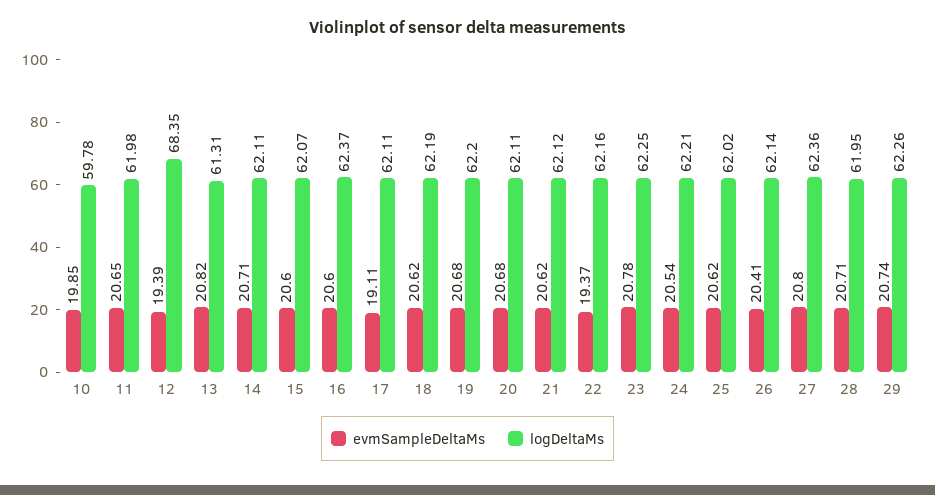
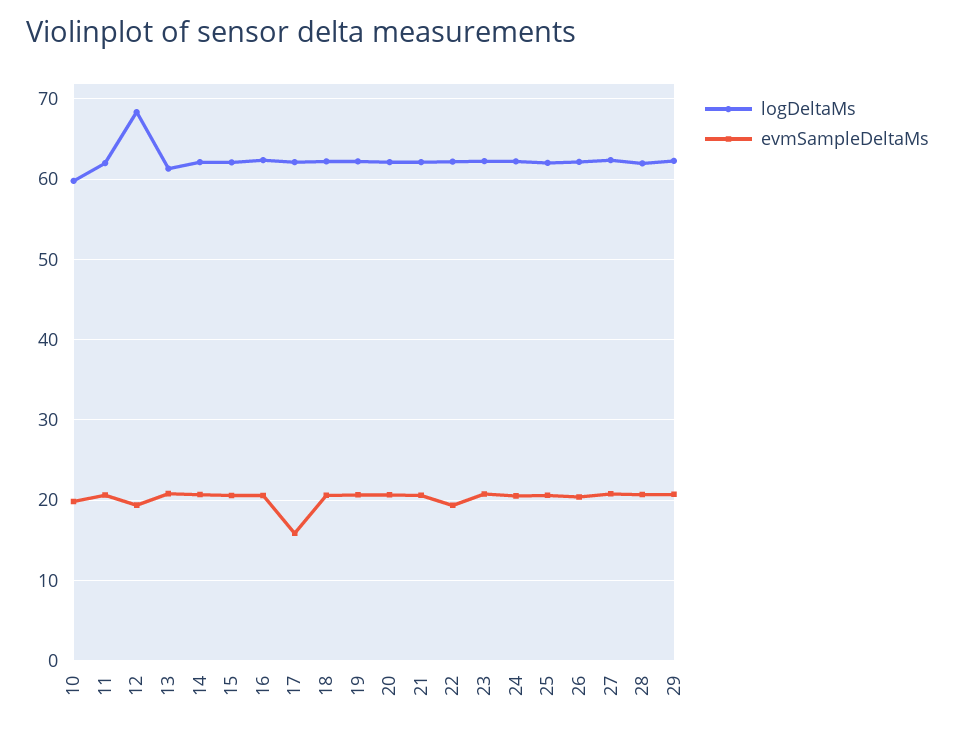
evmSampleDeltaMs, 17: 19.11 -> 16

